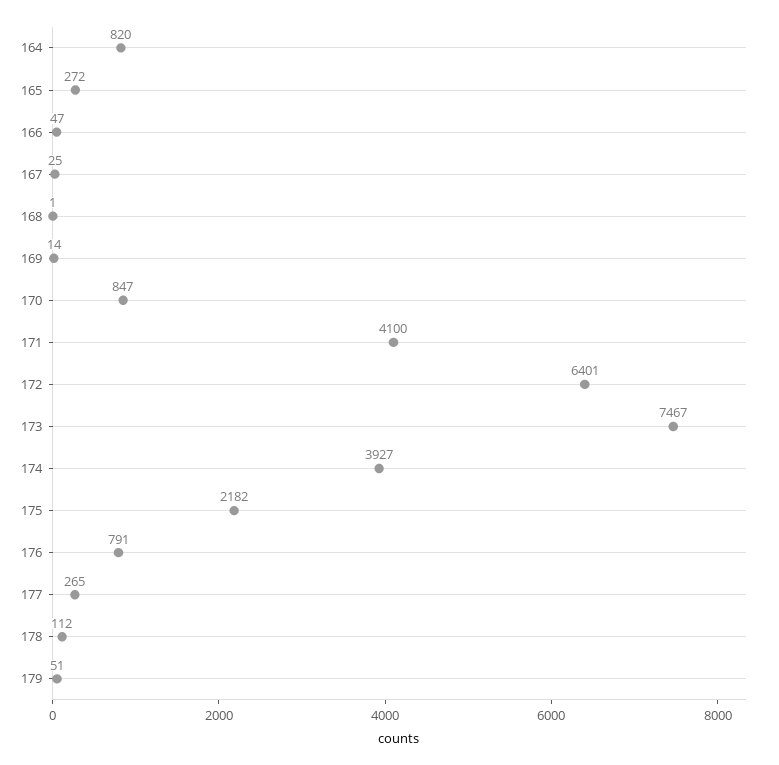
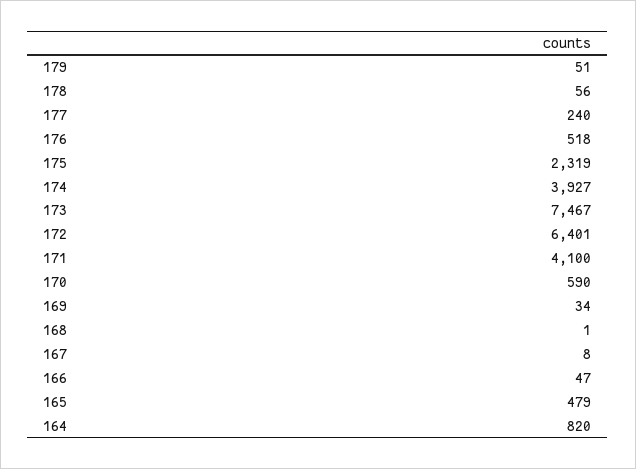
165: 272 -> 479
167: 25 -> 8
169: 14 -> 34
170: 847 -> 590
175: 2182 -> 2319
176: 791 -> 518
177: 265 -> 240
178: 112 -> 56

